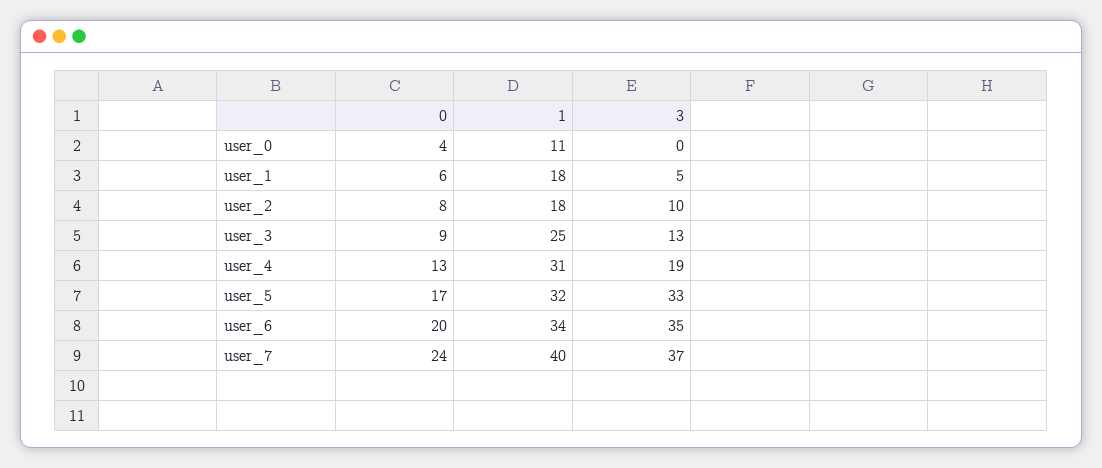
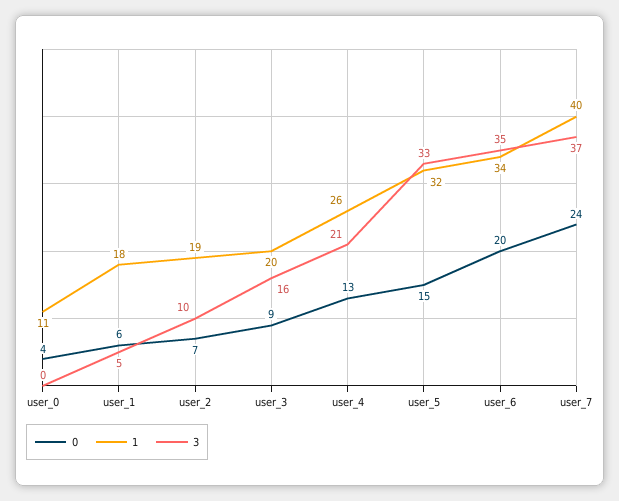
0, user_2: 8 -> 7
1, user_2: 18 -> 19
1, user_3: 25 -> 20
3, user_3: 13 -> 16
1, user_4: 31 -> 26
3, user_4: 19 -> 21
0, user_5: 17 -> 15

